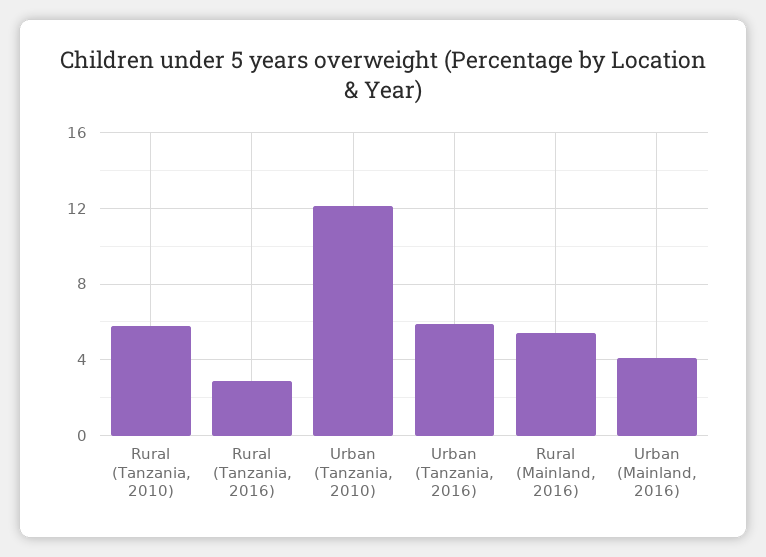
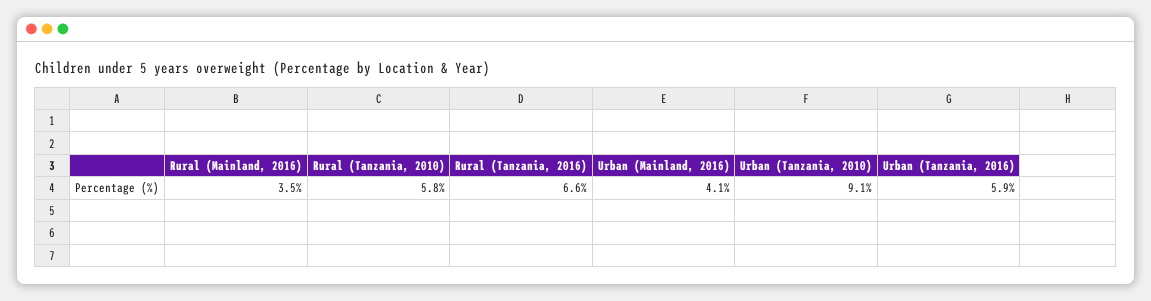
Rural (Tanzania, 2016): 3 -> 6.6
Urban (Tanzania, 2010): 12 -> 9.1
Rural (Mainland, 2016): 5.5 -> 3.5

